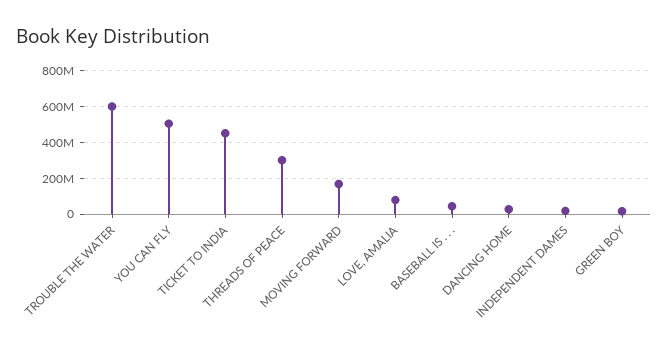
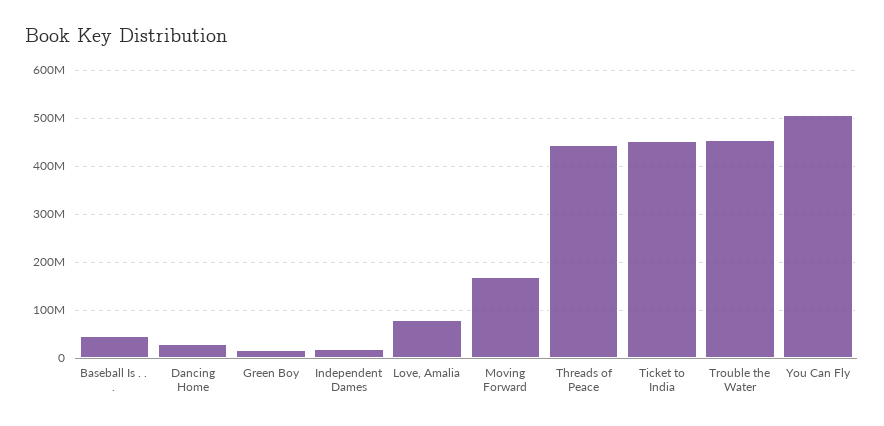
TROUBLE THE WATER: 600000000 -> 460000000
THREADS OF PEACE: 300000000 -> 440000000

